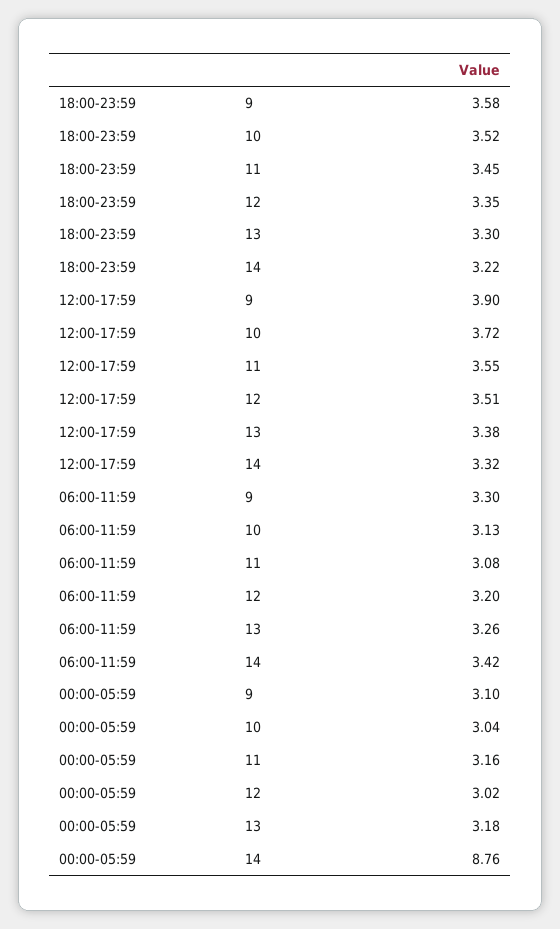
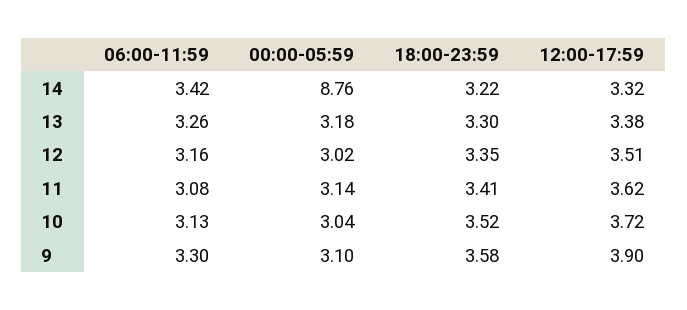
18:00-23:59, 11: 3.45 -> 3.41
12:00-17:59, 11: 3.55 -> 3.62
06:00-11:59, 12: 3.2 -> 3.16
00:00-05:59, 11: 3.16 -> 3.14

